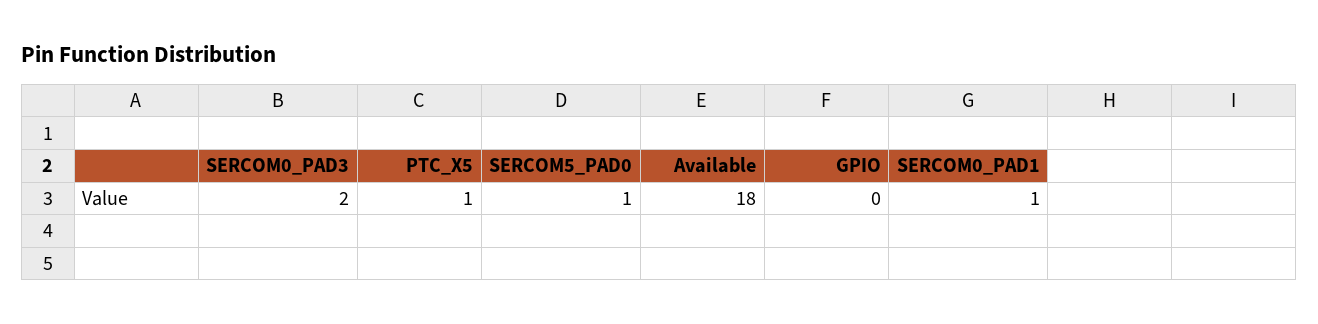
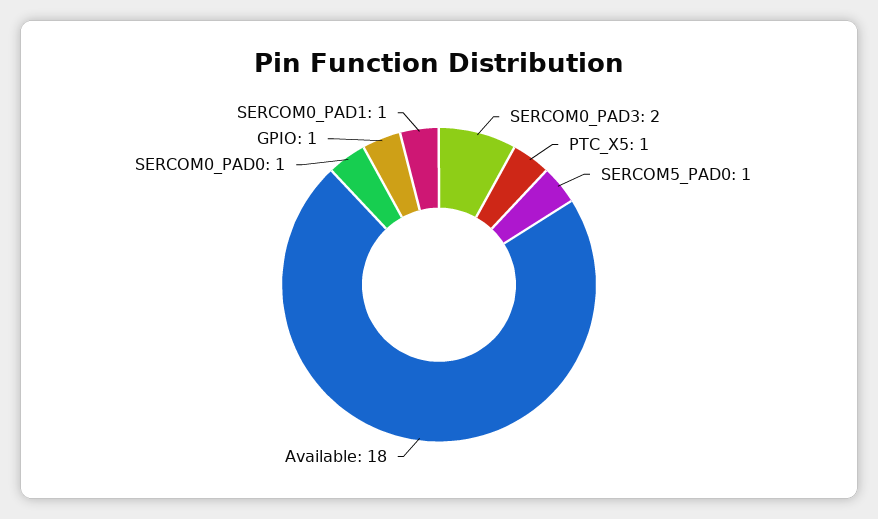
GPIO: 0 -> 1
SERCOM0_PAD0: none -> 1

